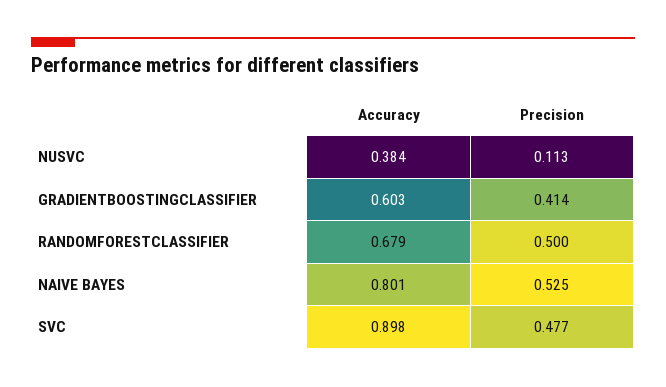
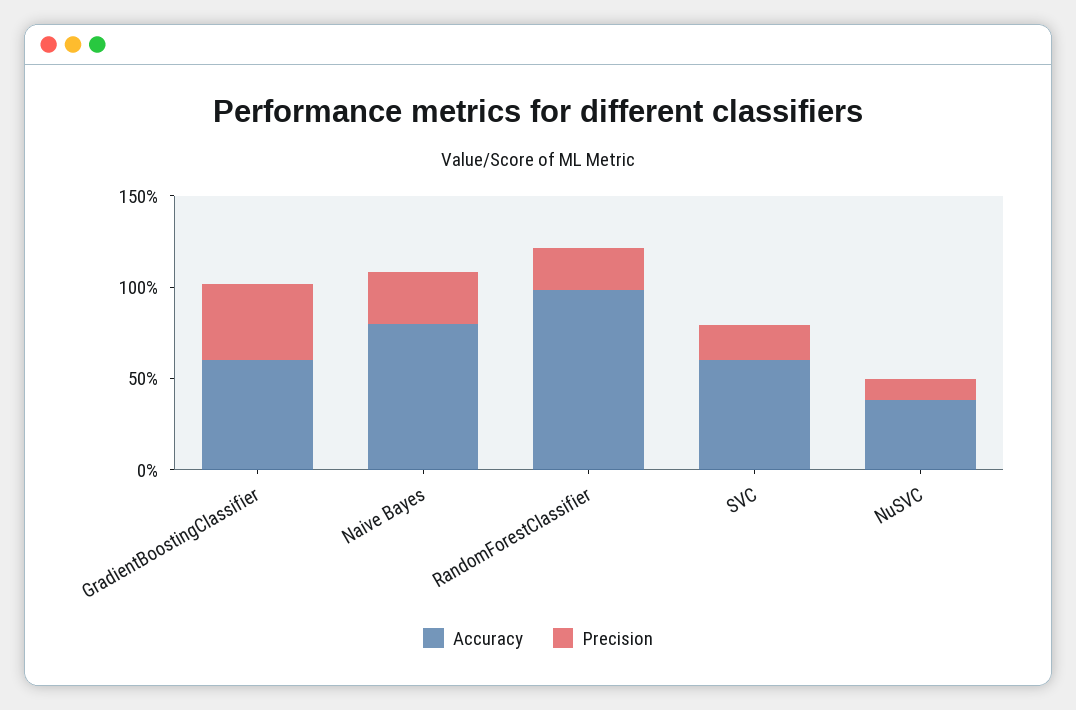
Accuracy, RANDOMFORESTCLASSIFIER: 0.679 -> 1
Precision, RANDOMFORESTCLASSIFIER: 0.5 -> 0.2
Precision, NAIVE BAYES: 0.525 -> 0.3
Accuracy, SVC: 0.898 -> 0.6
Precision, SVC: 0.477 -> 0.2

